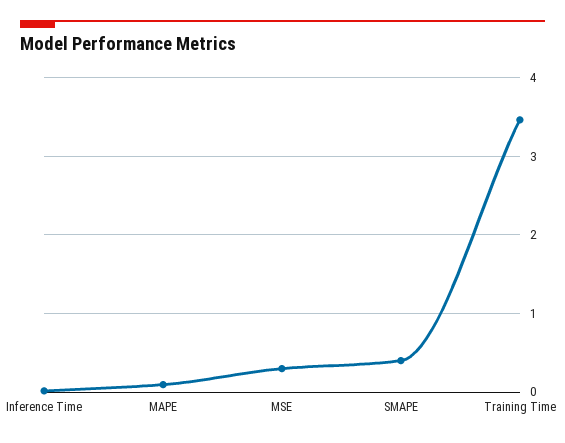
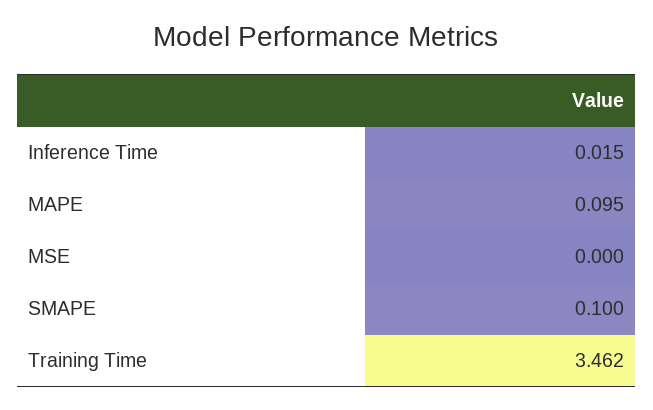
MSE: 0.3 -> 0
SMAPE: 0.4 -> 0.1

